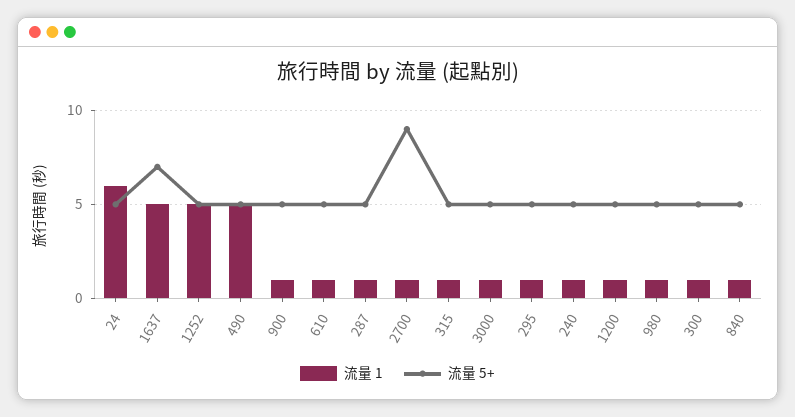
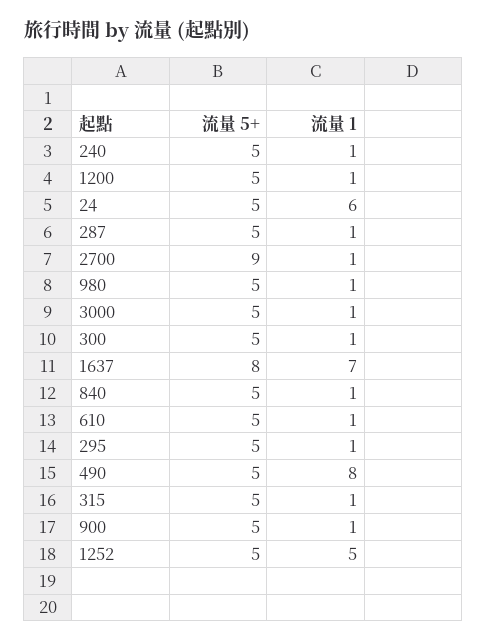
流量 1, 1637: 5 -> 7
流量 5+, 1637: 7 -> 8
流量 1, 490: 5 -> 8

